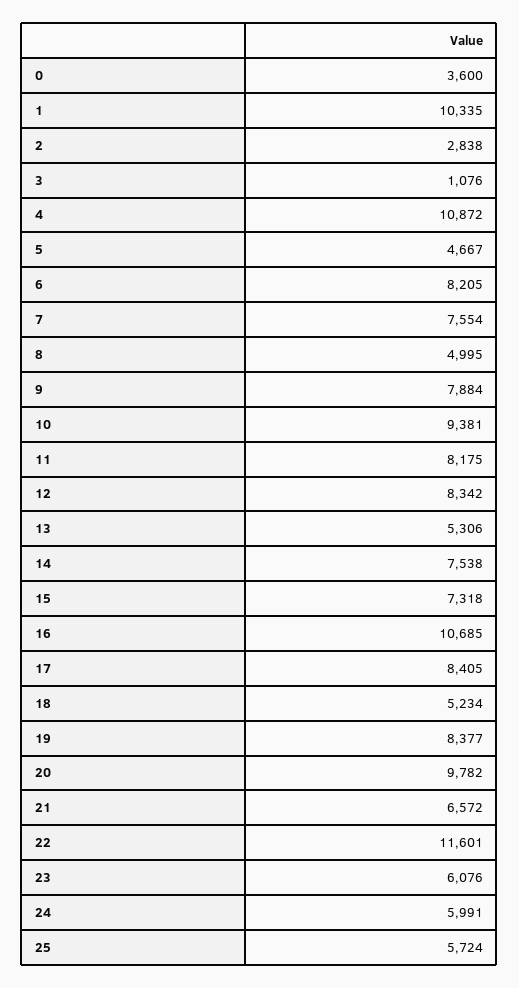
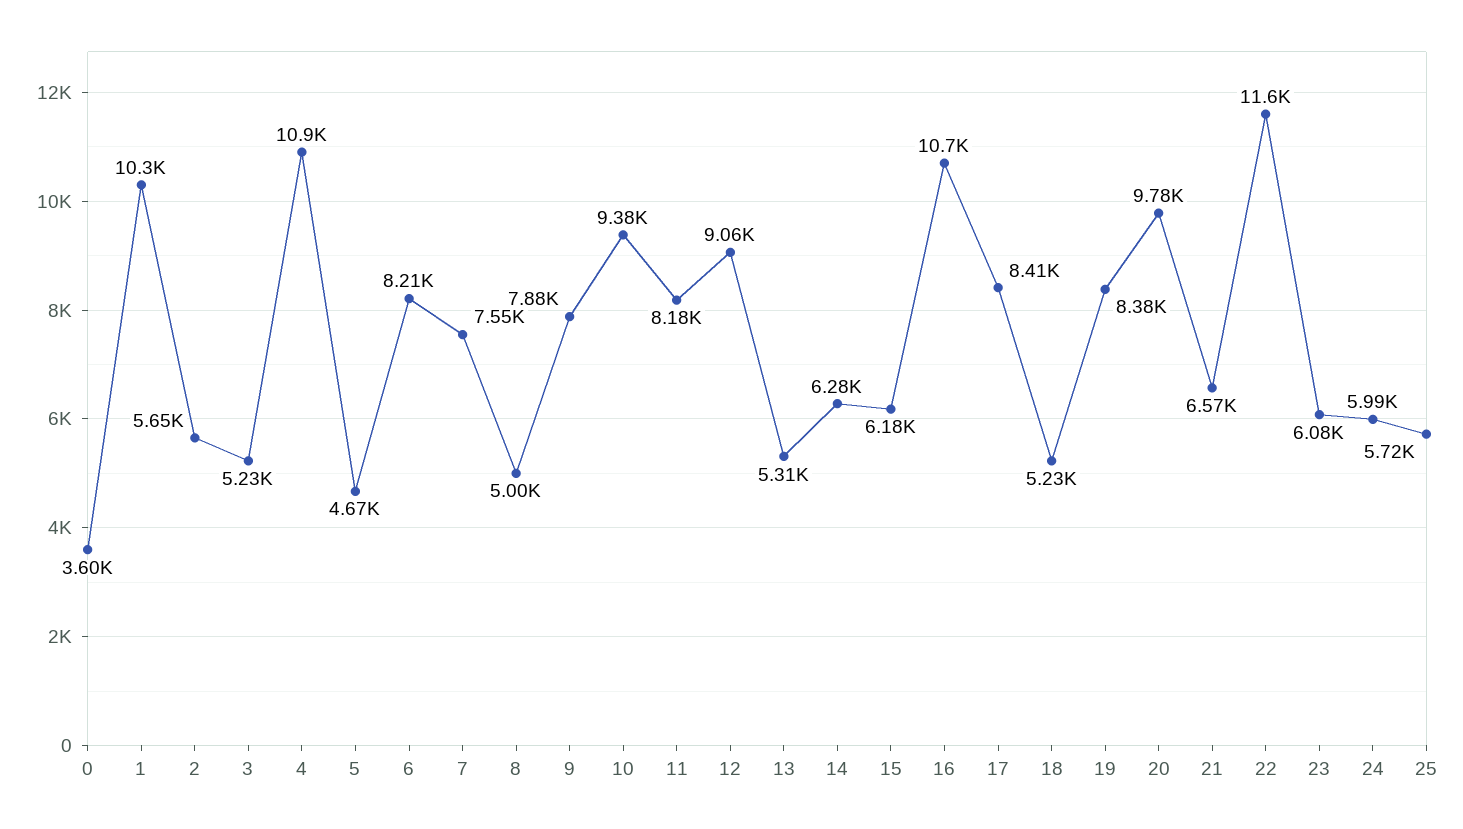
2: 2838 -> 5650
3: 1076 -> 5230
12: 8342 -> 9060
14: 7538 -> 6280
15: 7318 -> 6180

